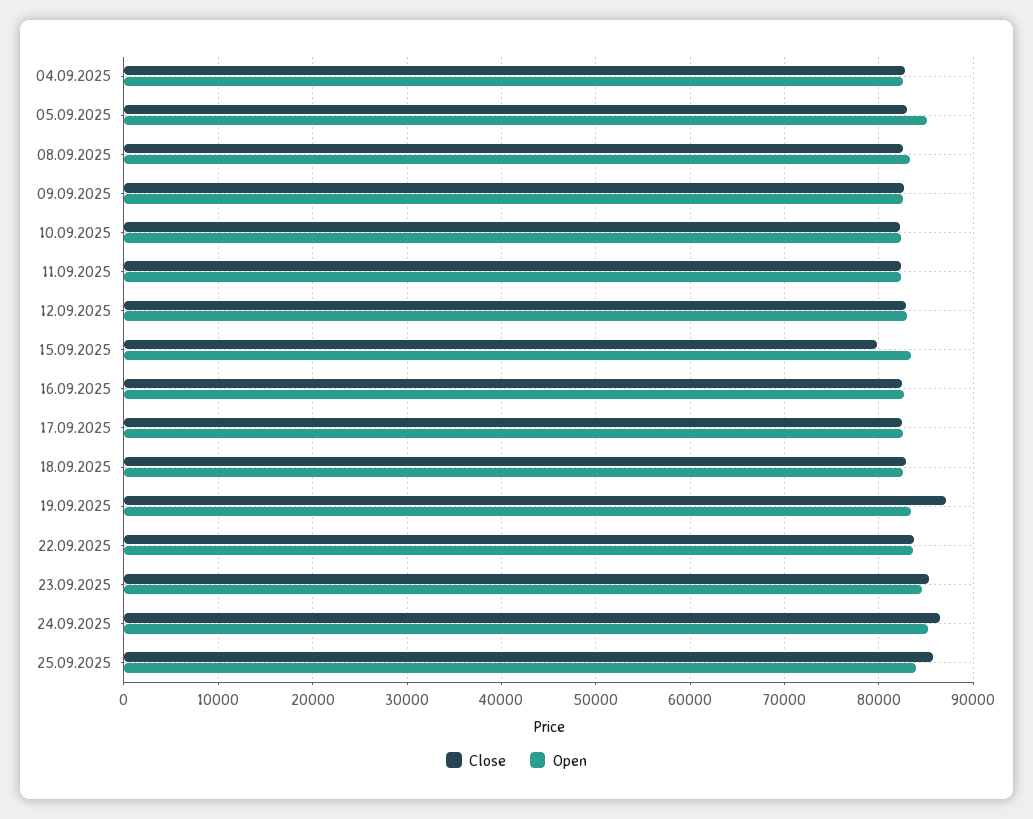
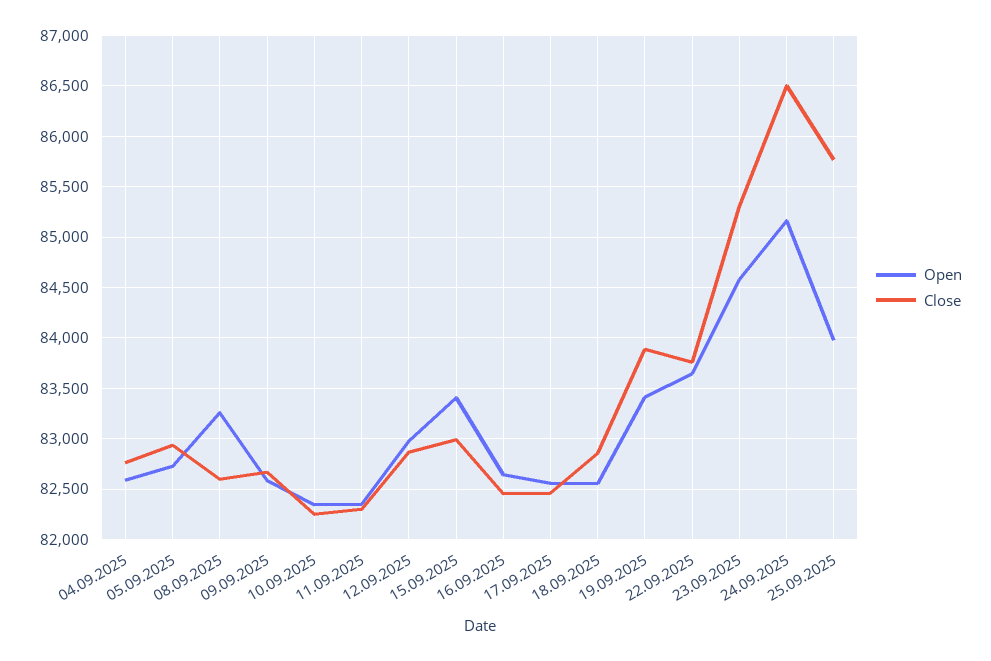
Open, 05.09.2025: 85000 -> 82700
Close, 15.09.2025: 80000 -> 83000
Close, 19.09.2025: 87000 -> 83900

